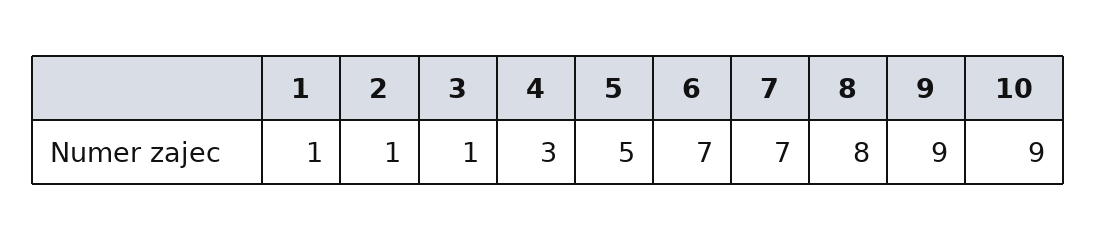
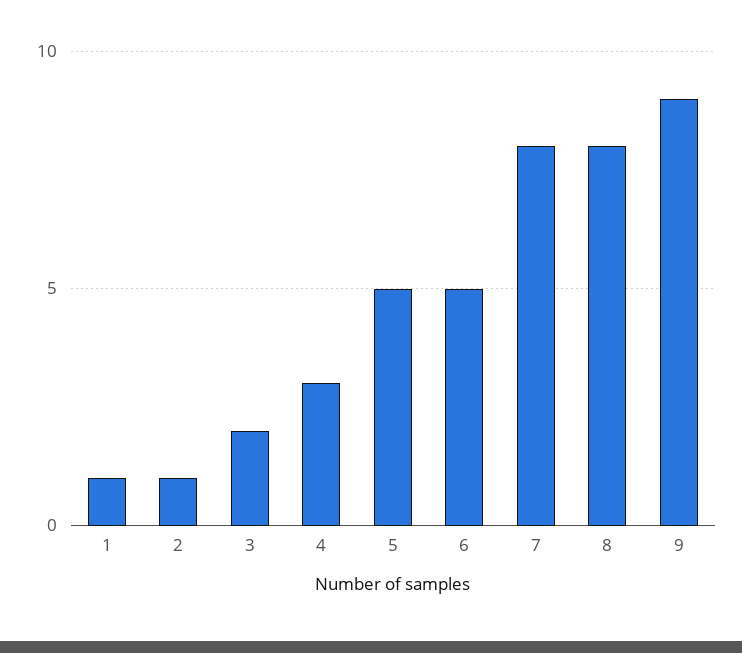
3: 1 -> 2
6: 7 -> 5
7: 7 -> 8
10: 9 -> none

